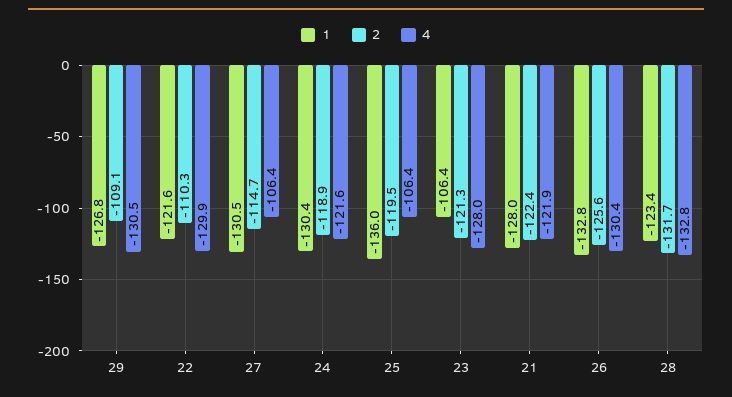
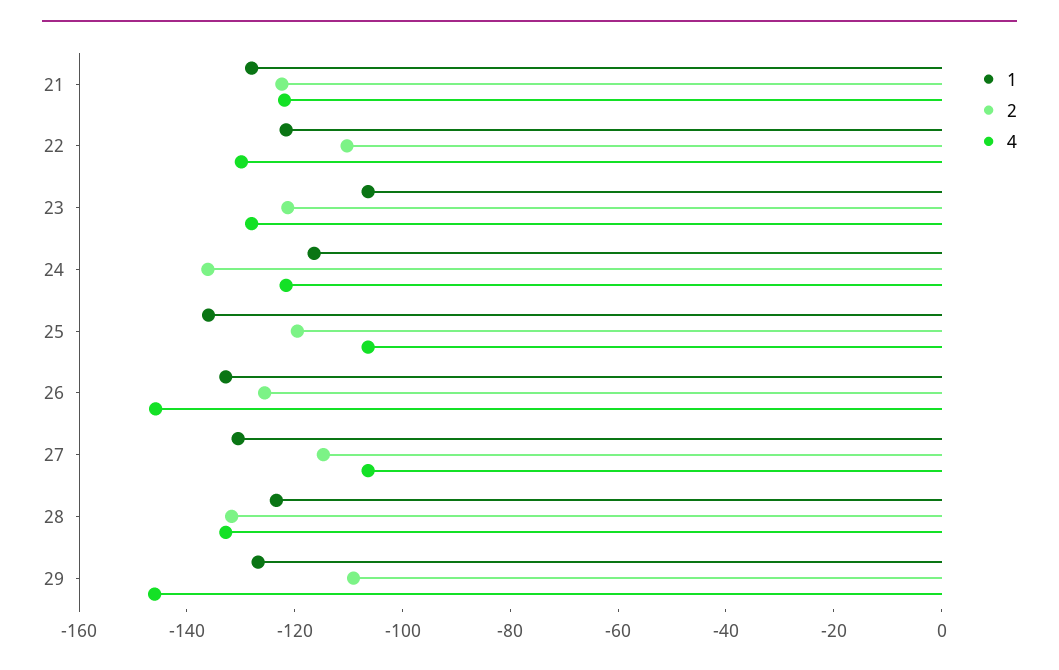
4, 29: -130.5 -> -145
1, 24: -130.4 -> -115
2, 24: -118.9 -> -135
4, 26: -130.4 -> -145

